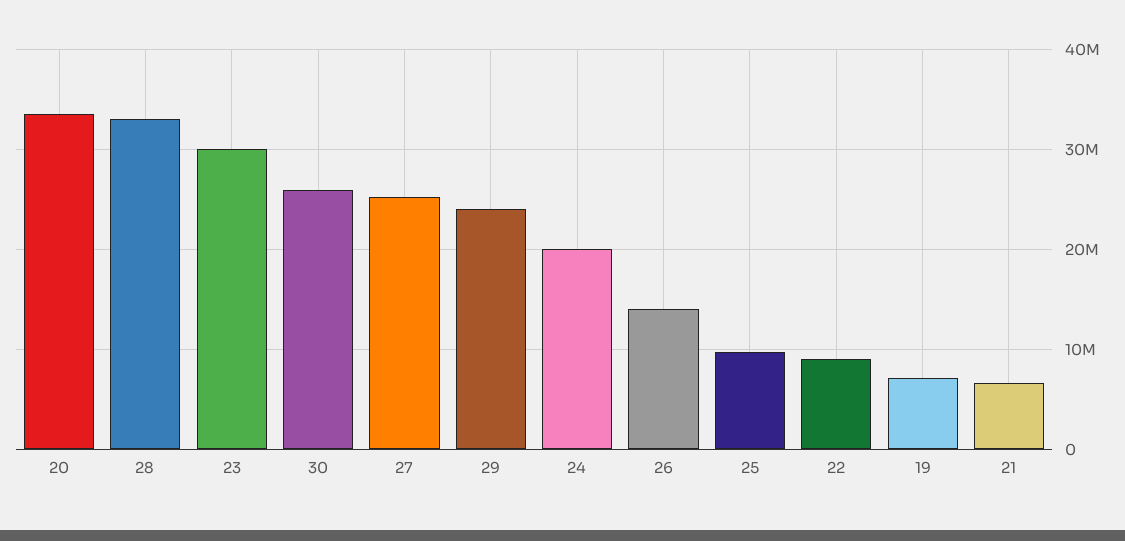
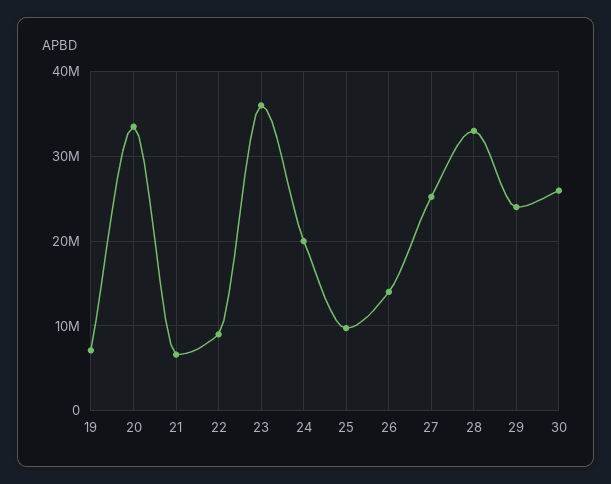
23: 30000000 -> 36000000

